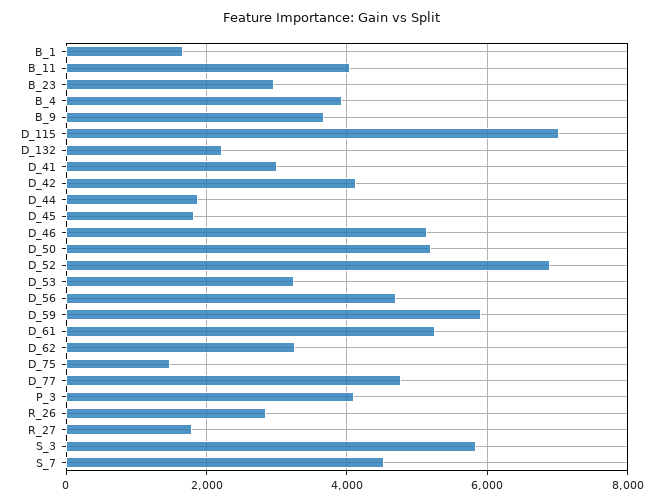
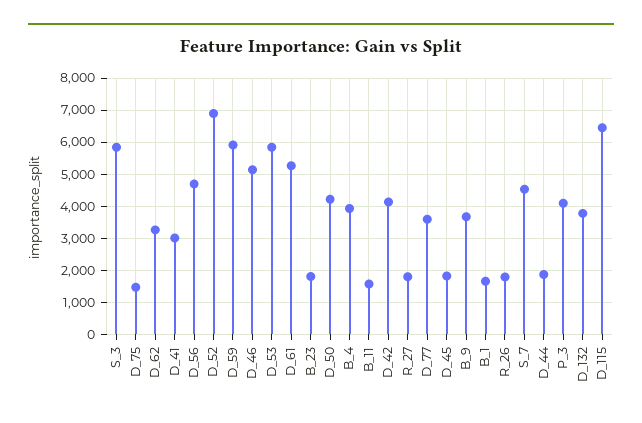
B_11: 4000 -> 1600
B_23: 3000 -> 1800
D_115: 7000 -> 6400
D_132: 2200 -> 3800
D_50: 5200 -> 4200
D_53: 3200 -> 5800
D_77: 4800 -> 3600
R_26: 2800 -> 1800

